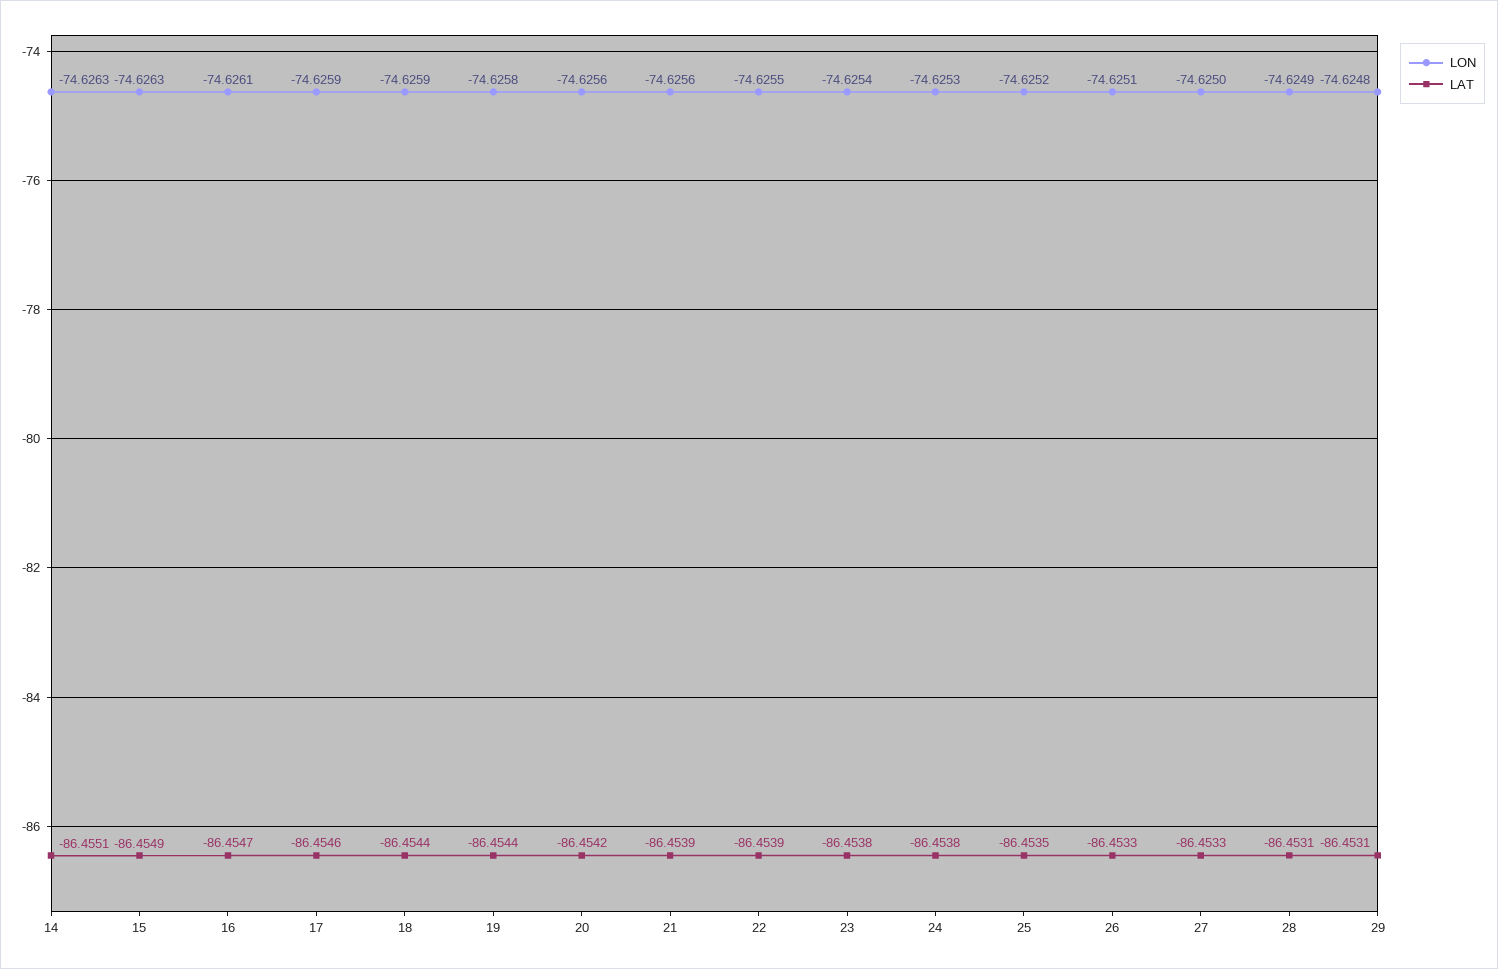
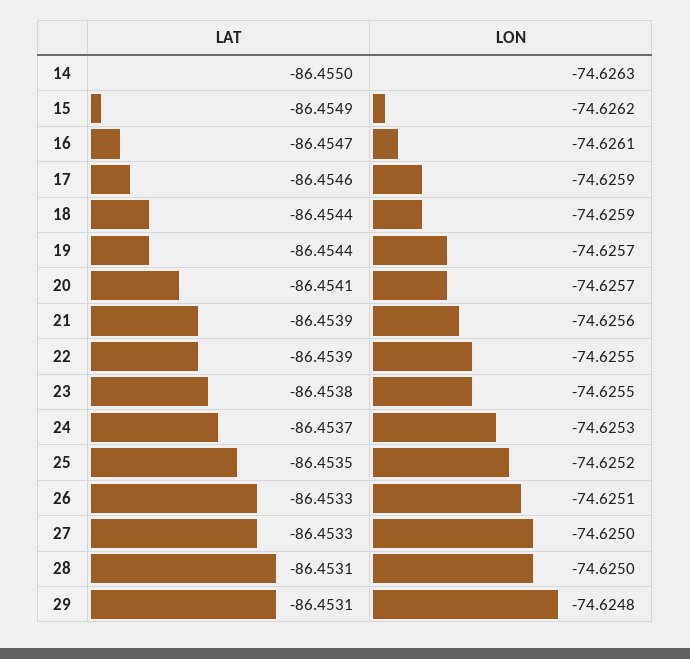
LAT, 14: -86.4551 -> -86.455
LON, 15: -74.6263 -> -74.6262
LON, 19: -74.6258 -> -74.6257
LON, 20: -74.6256 -> -74.6257
LAT, 20: -86.4542 -> -86.4541
LON, 23: -74.6254 -> -74.6255
LAT, 24: -86.4538 -> -86.4537
LON, 28: -74.6249 -> -74.625

